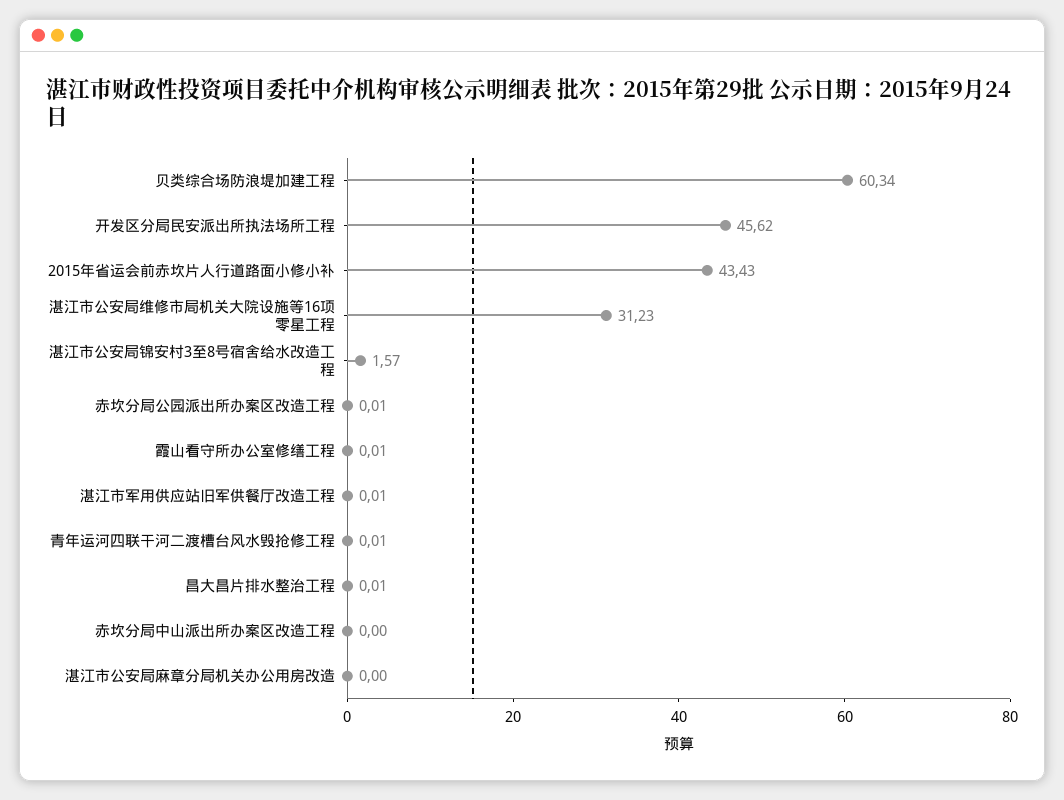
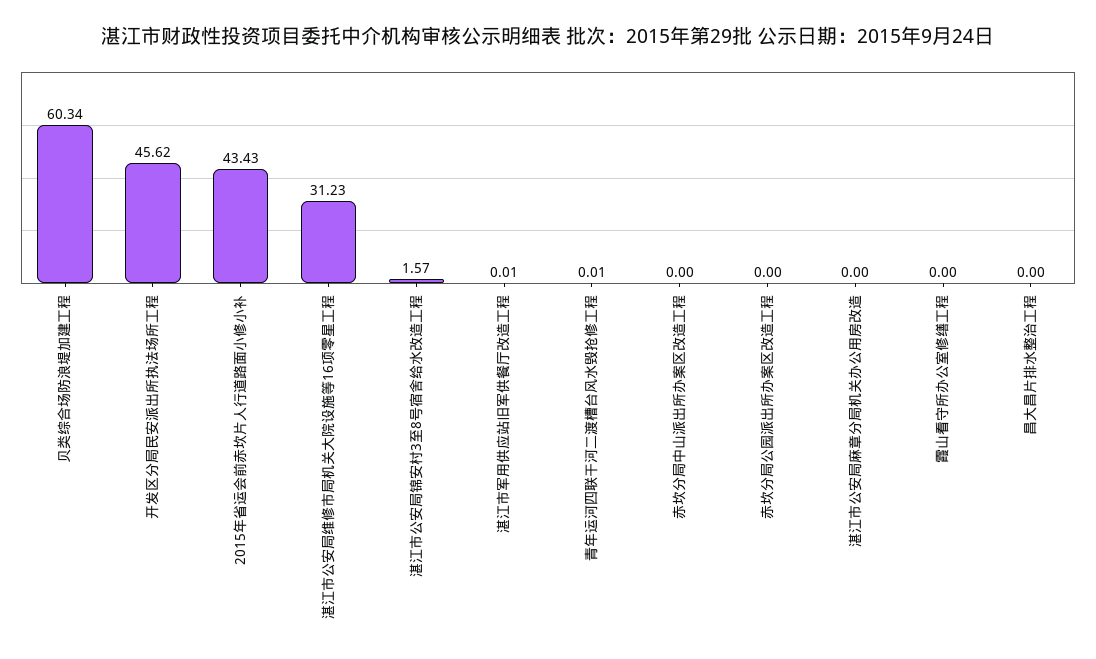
赤坎分局公园派出所办案区改造工程: 0.01 -> 0
霞山看守所办公室修缮工程: 0.01 -> 0
昌大昌片排水整治工程: 0.01 -> 0

